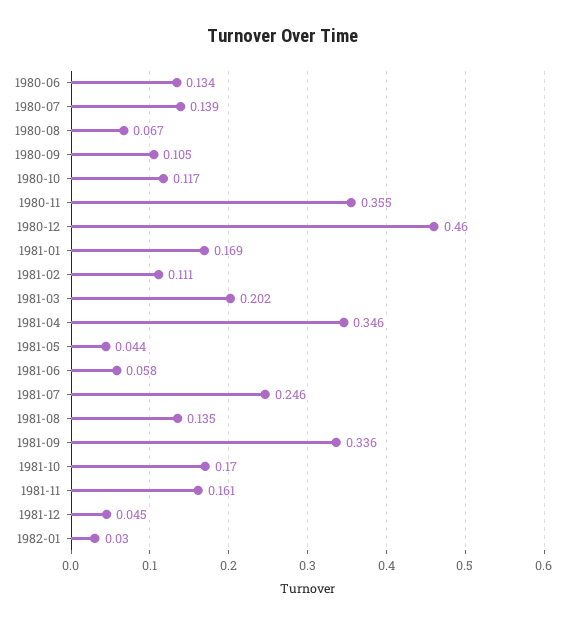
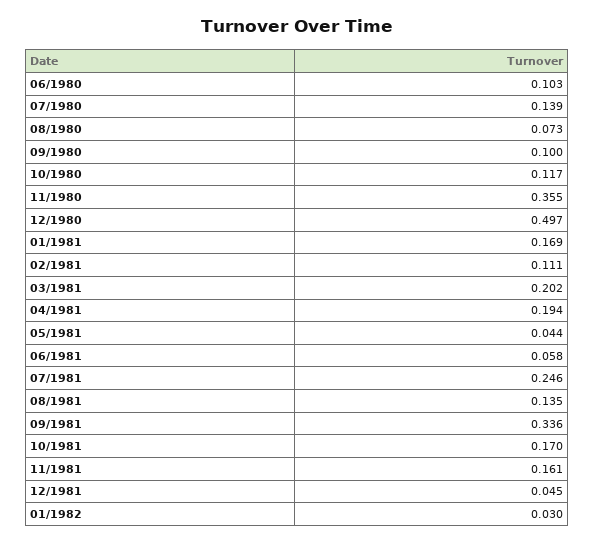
1980-06: 0.134 -> 0.103
1980-08: 0.067 -> 0.073
1980-09: 0.105 -> 0.1
1980-12: 0.46 -> 0.497
1981-04: 0.346 -> 0.194

